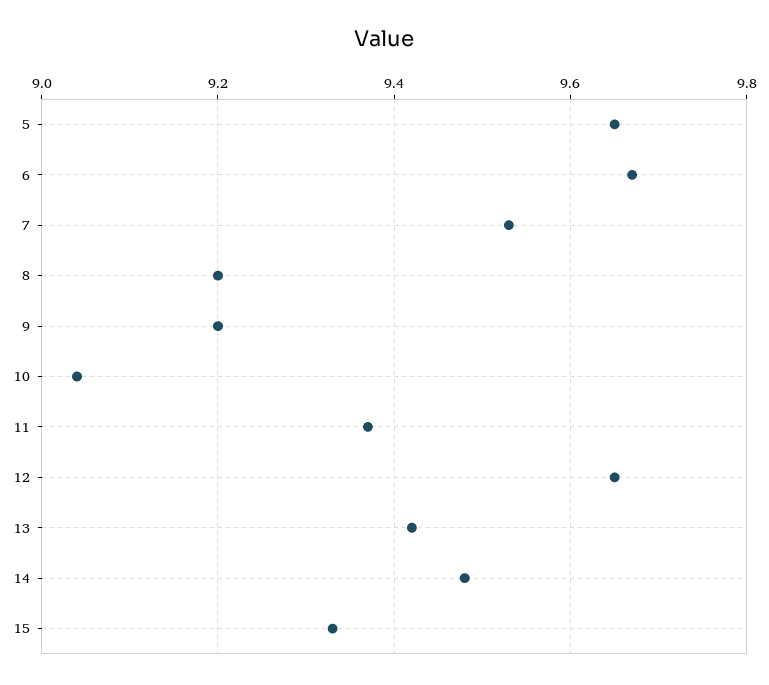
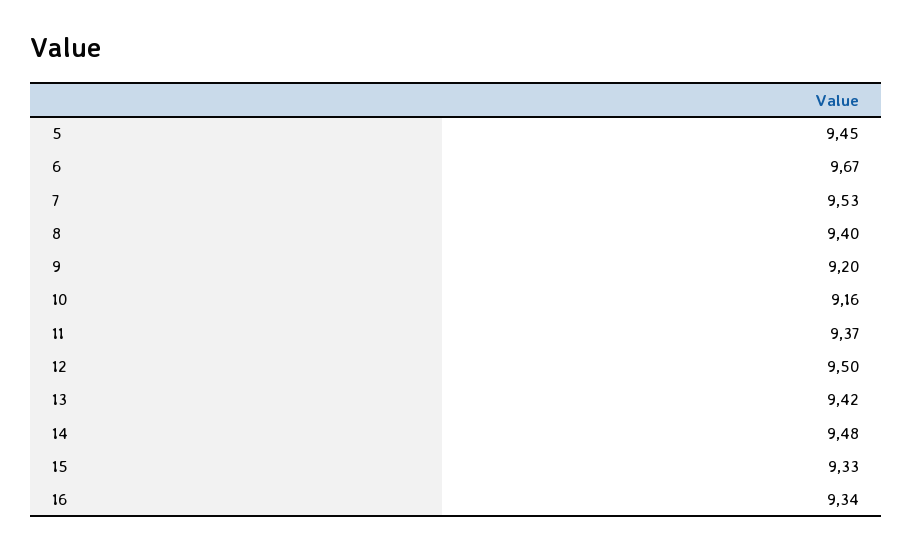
5: 9.65 -> 9.45
8: 9.2 -> 9.4
10: 9.05 -> 9.16
12: 9.65 -> 9.5
16: none -> 9.34

